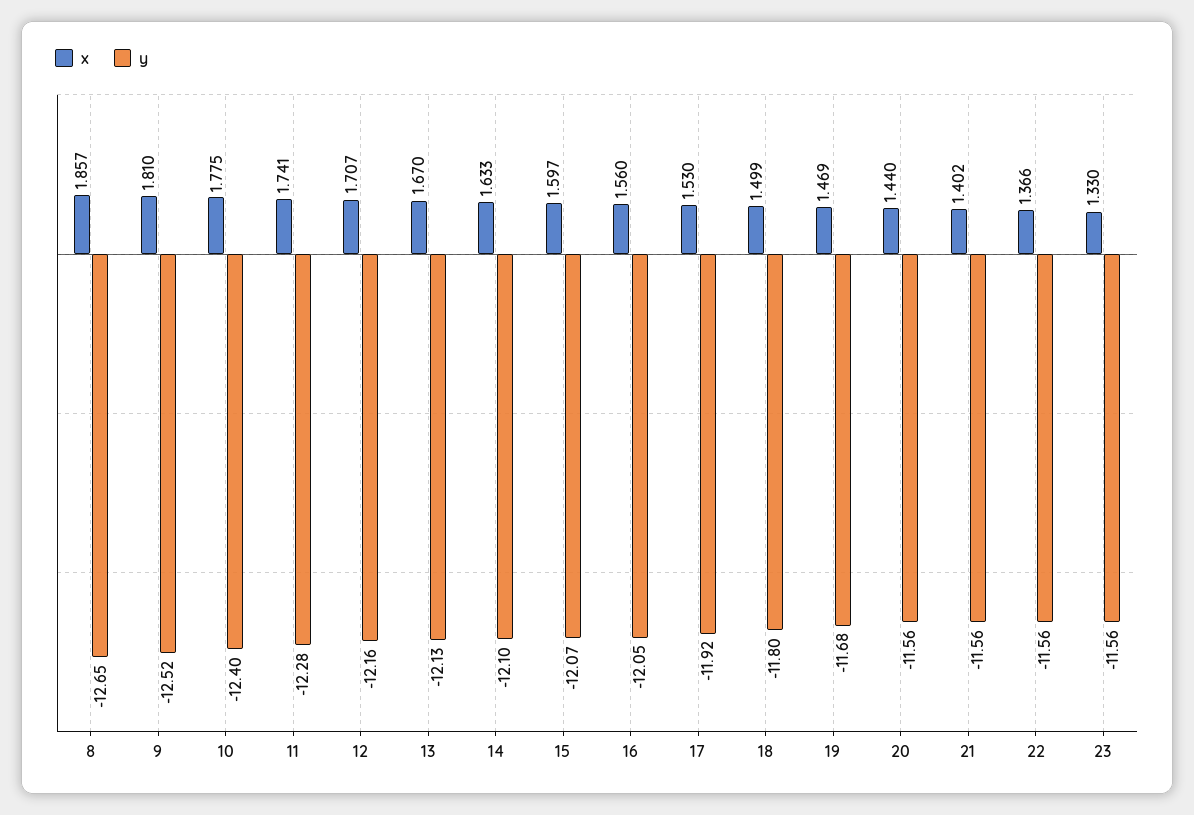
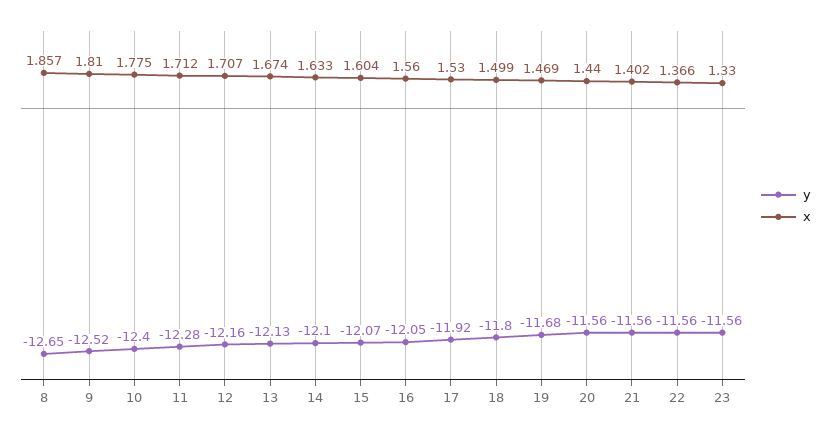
x, 11: 1.741 -> 1.712
x, 13: 1.67 -> 1.674
x, 15: 1.597 -> 1.604

